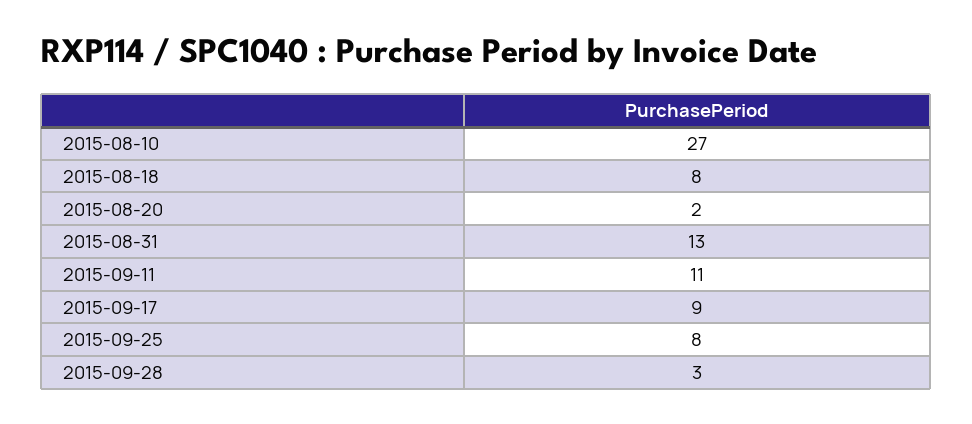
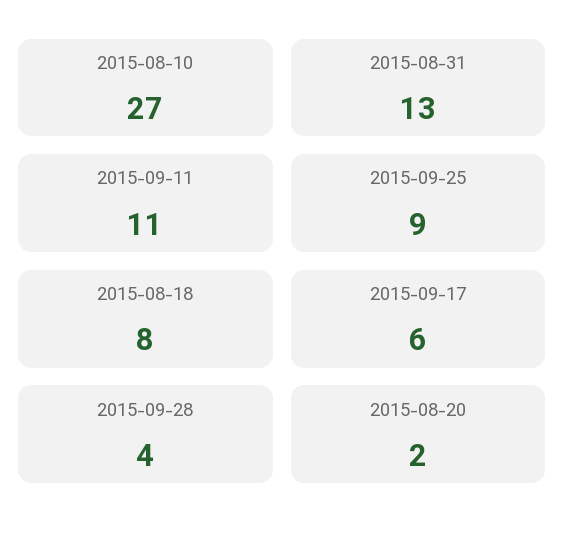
2015-09-17: 9 -> 6
2015-09-25: 8 -> 9
2015-09-28: 3 -> 4

